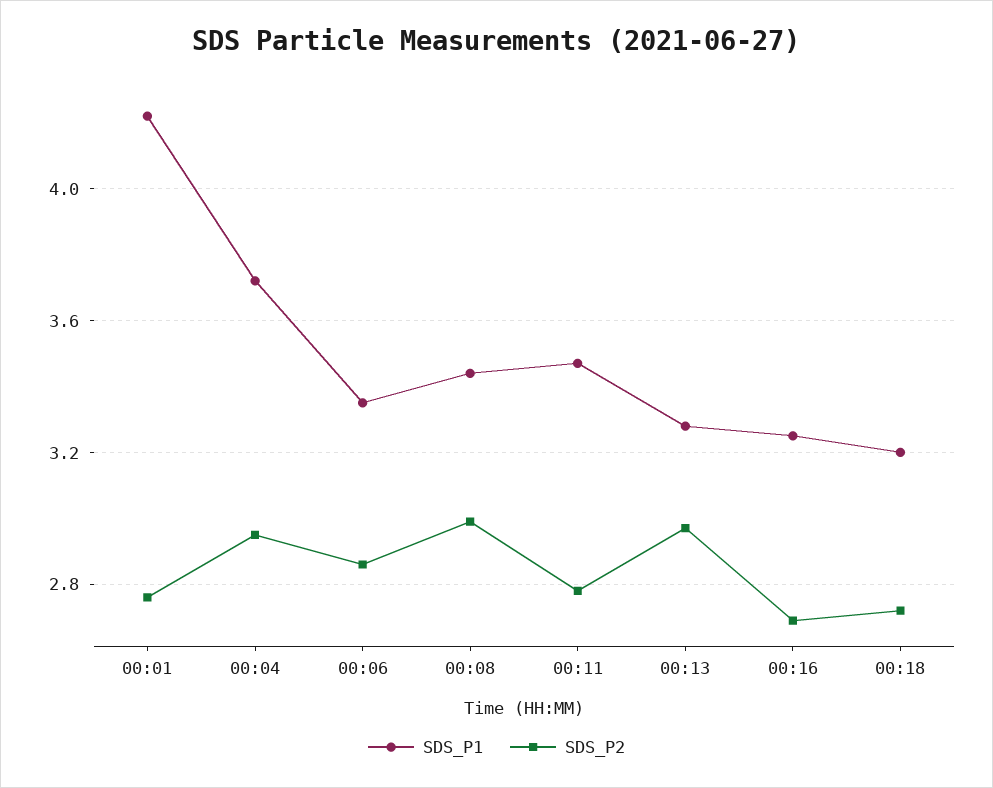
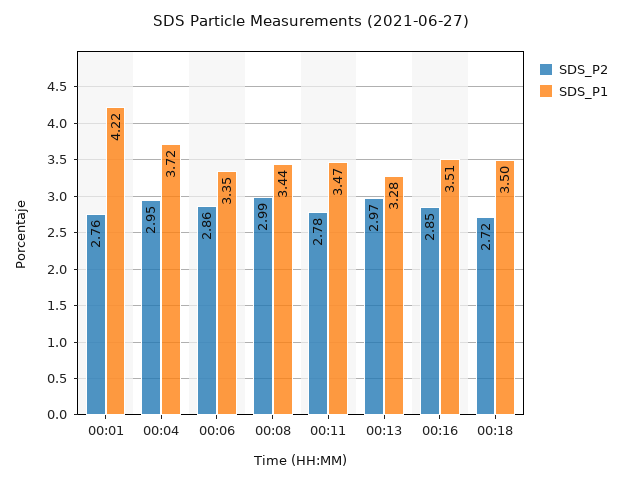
SDS_P1, 00:16: 3.25 -> 3.51
SDS_P2, 00:16: 2.7 -> 2.85
SDS_P1, 00:18: 3.2 -> 3.5

